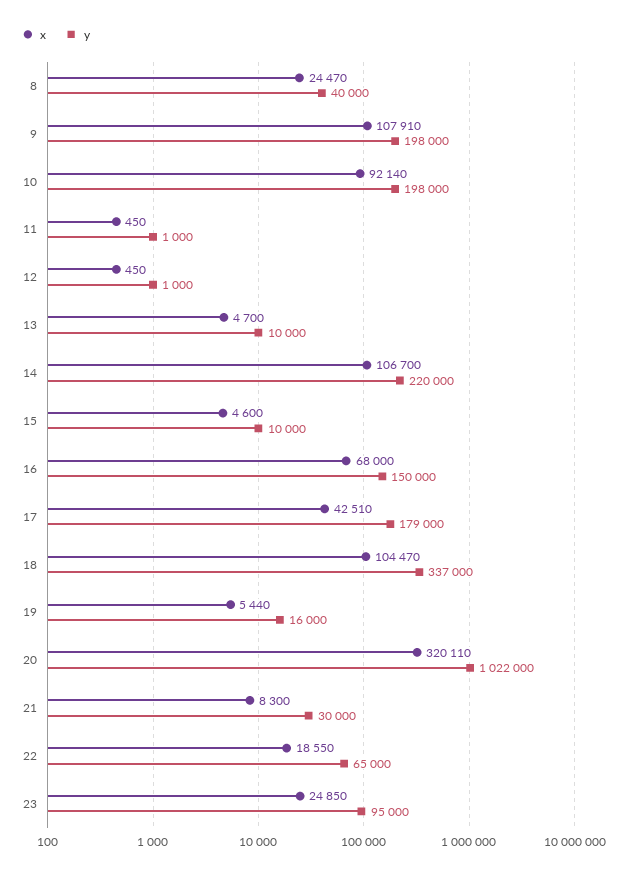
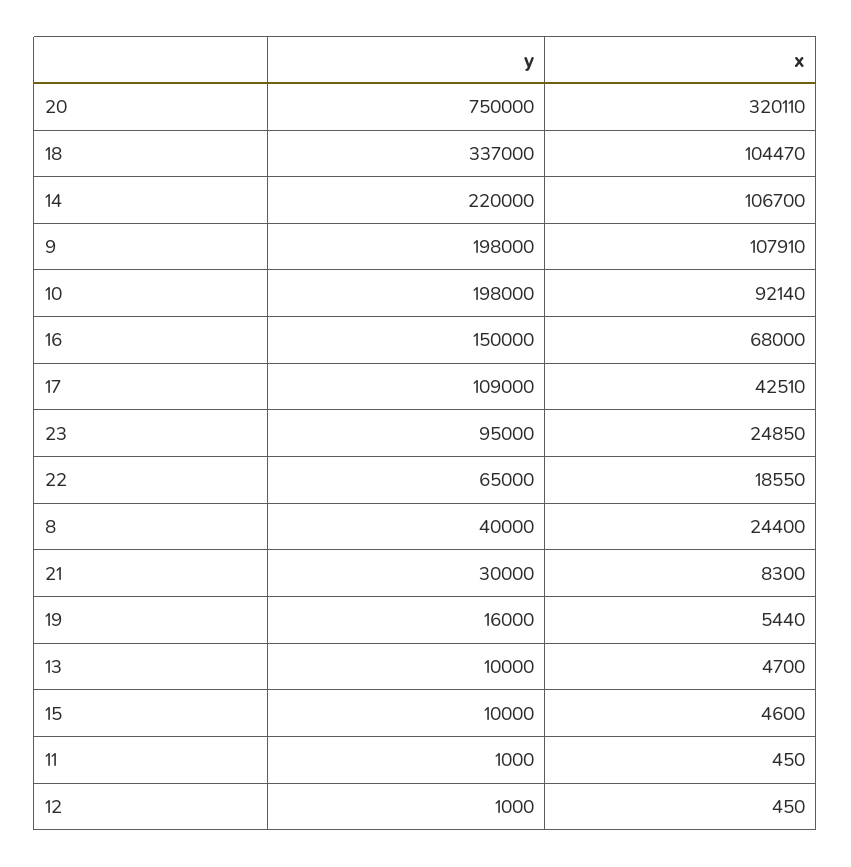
x, 8: 24470 -> 24400
y, 17: 179000 -> 109000
y, 20: 1022000 -> 750000

